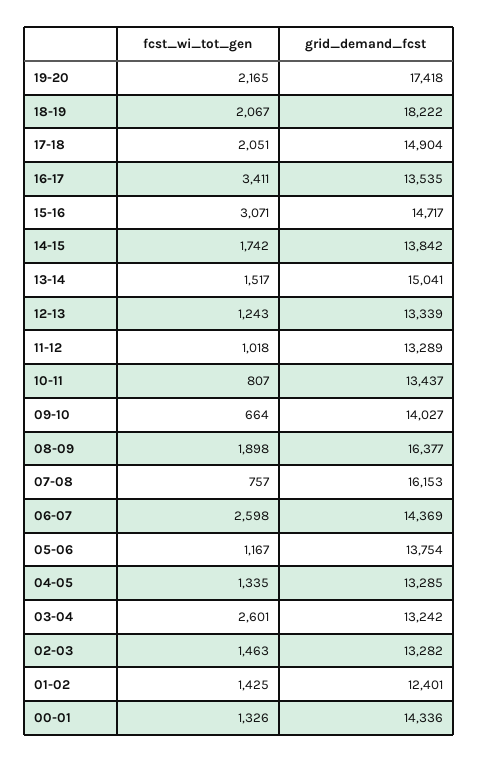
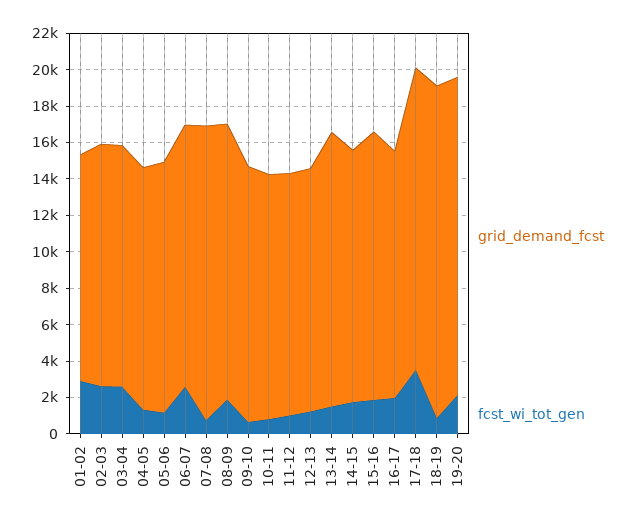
fcst_wi_tot_gen, 18-19: 2067 -> 1000
fcst_wi_tot_gen, 17-18: 2051 -> 3500
grid_demand_fcst, 17-18: 14904 -> 16500
fcst_wi_tot_gen, 16-17: 3411 -> 2000
fcst_wi_tot_gen, 15-16: 3071 -> 2000
grid_demand_fcst, 08-09: 16377 -> 15000
fcst_wi_tot_gen, 02-03: 1463 -> 2500
fcst_wi_tot_gen, 01-02: 1425 -> 3000
fcst_wi_tot_gen, 00-01: 1326 -> none
grid_demand_fcst, 00-01: 14336 -> none

